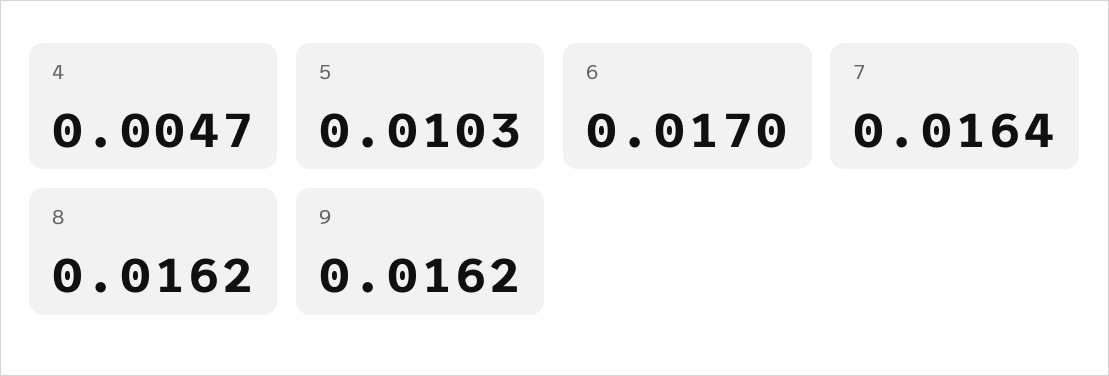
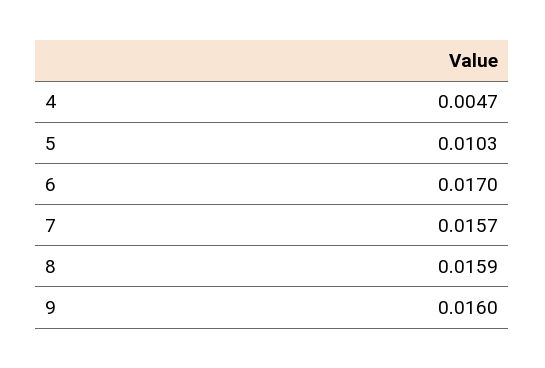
7: 0.0164 -> 0.0157
8: 0.0162 -> 0.0159
9: 0.0162 -> 0.016

